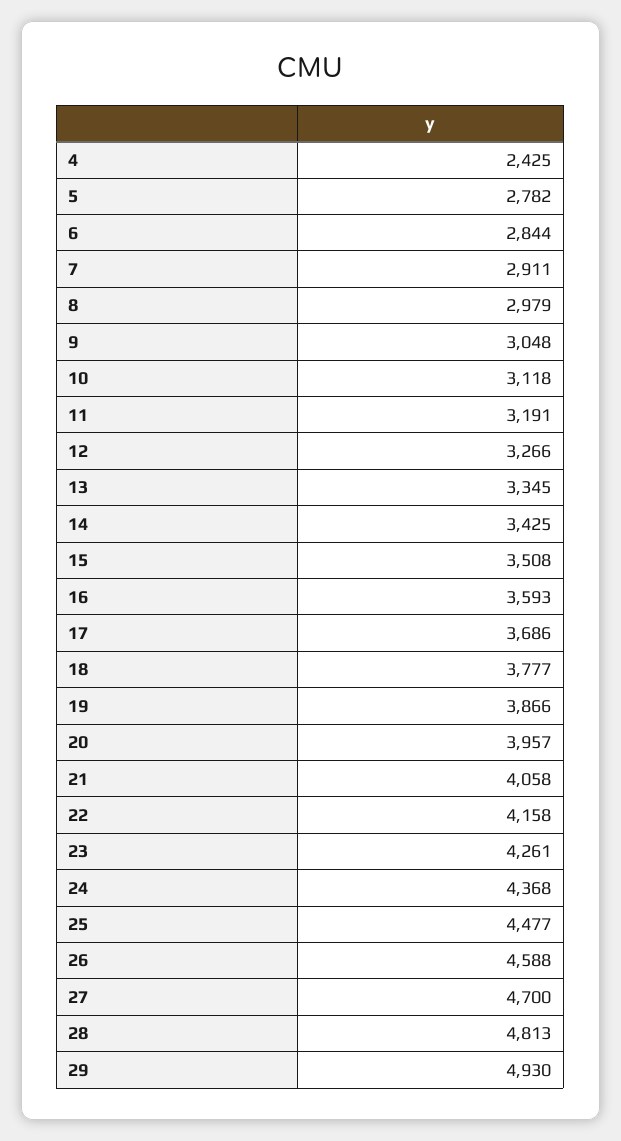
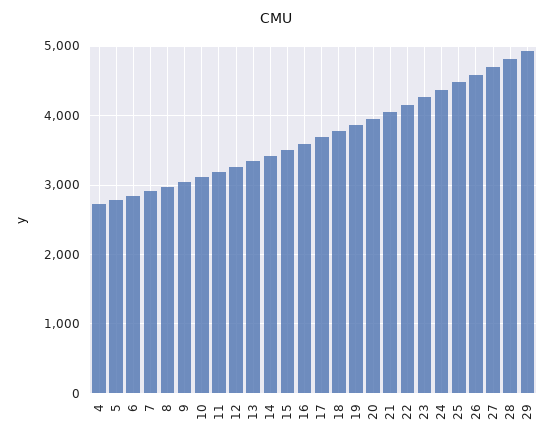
4: 2425 -> 2700

